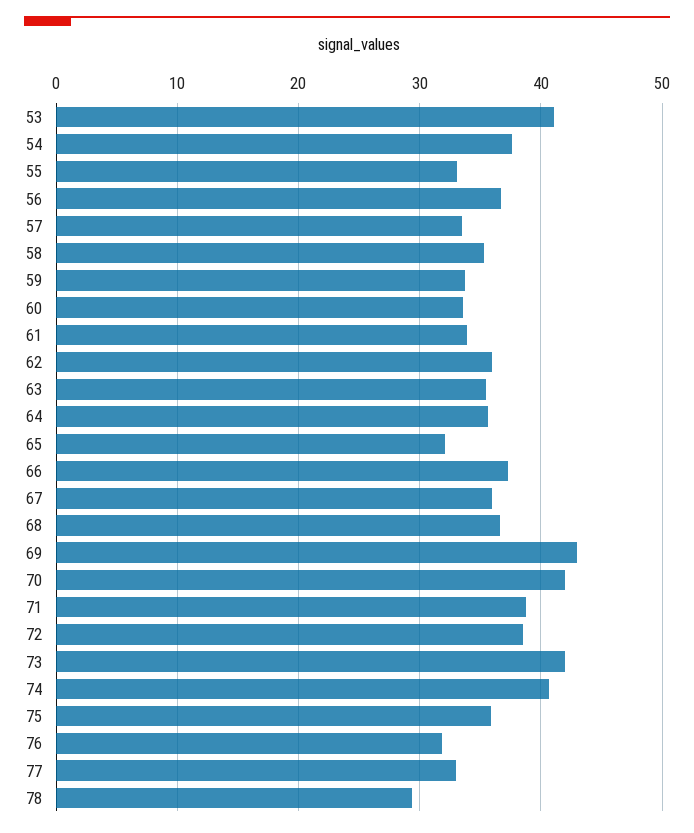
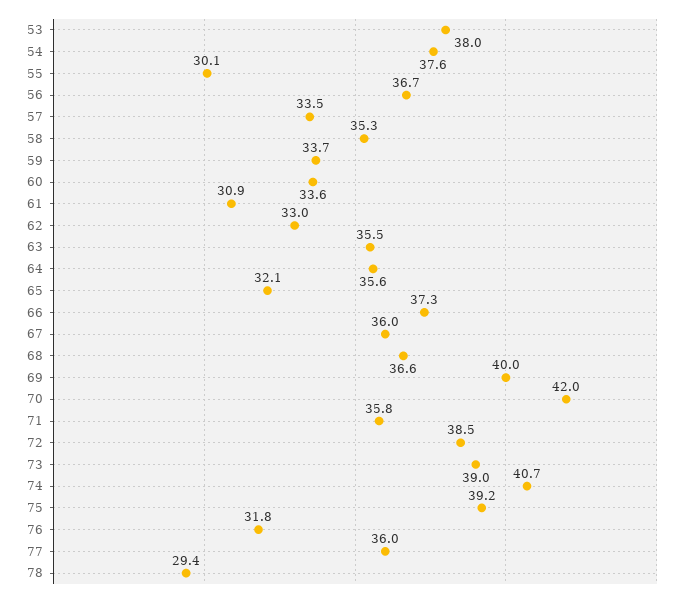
53: 41 -> 38
55: 33 -> 30.1
61: 34 -> 30.9
62: 36 -> 33
69: 43 -> 40
71: 39 -> 35.8
73: 42 -> 39
75: 36 -> 39.2
77: 33 -> 36

